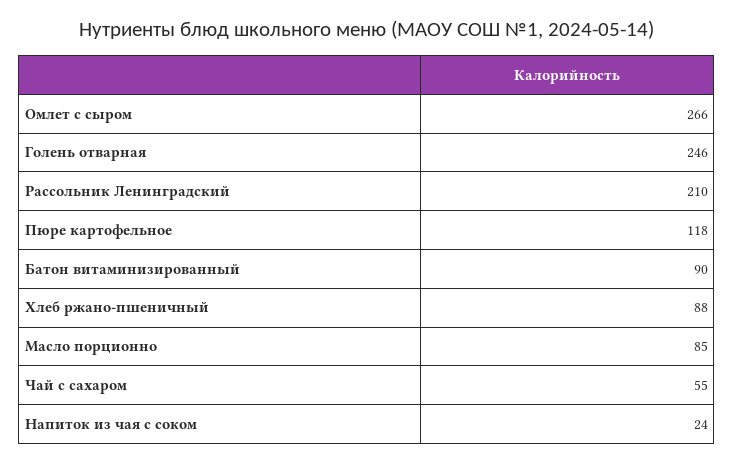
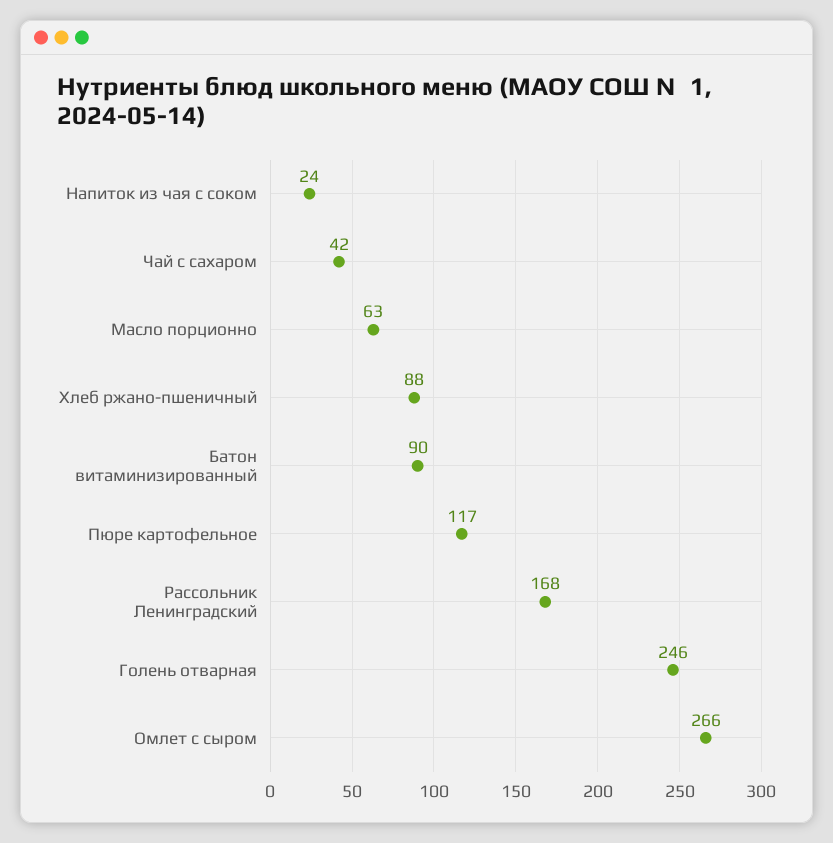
Рассольник Ленинградский: 210 -> 168
Пюре картофельное: 118 -> 117
Масло порционно: 85 -> 63
Чай с сахаром: 55 -> 42

